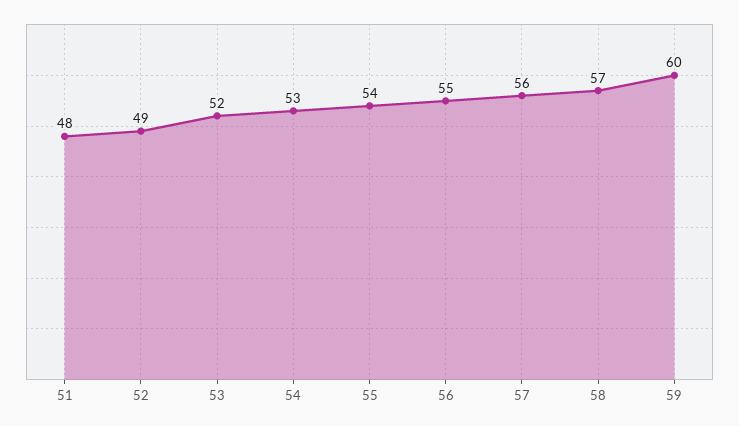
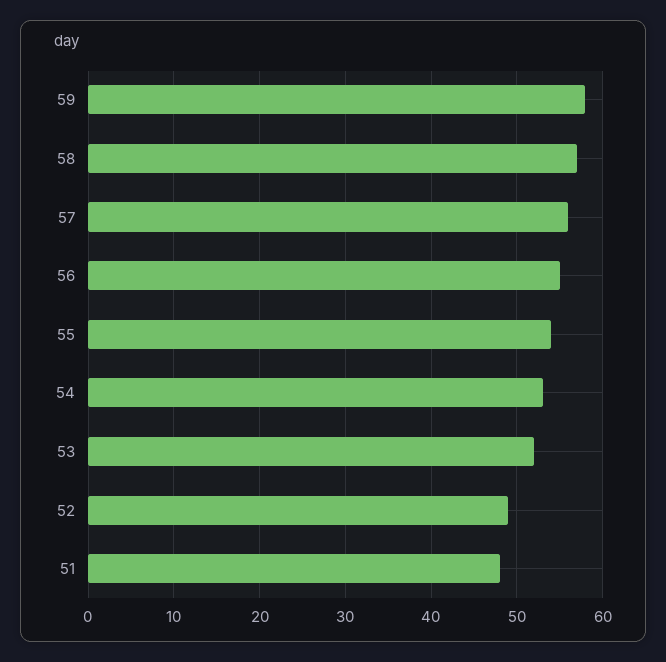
59: 60 -> 58

